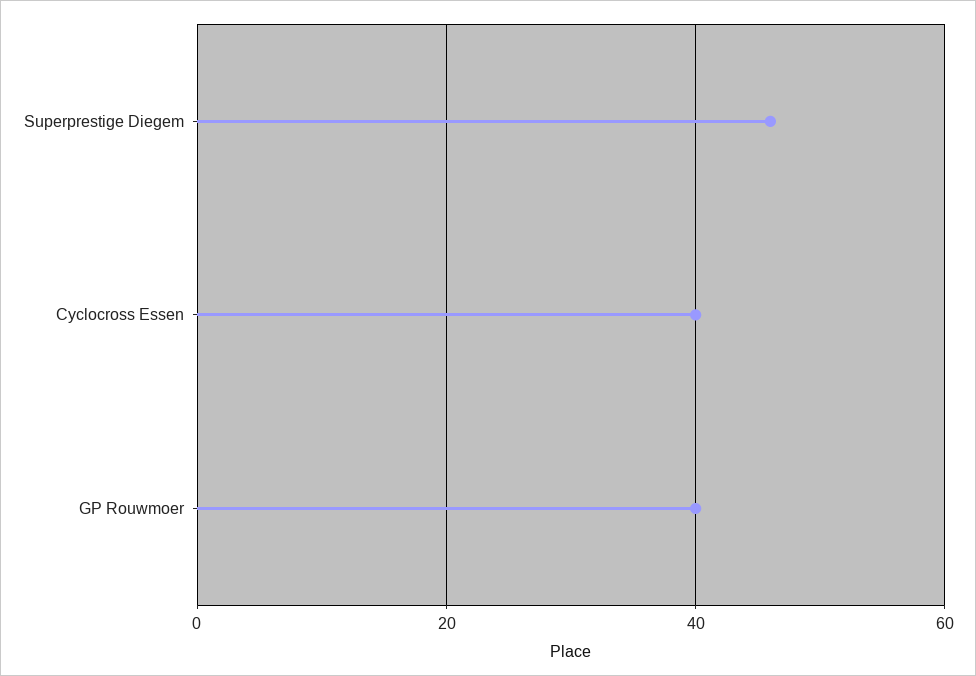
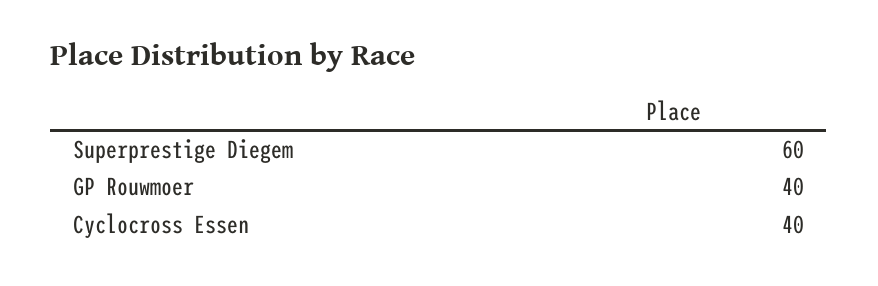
Superprestige Diegem: 45 -> 60

